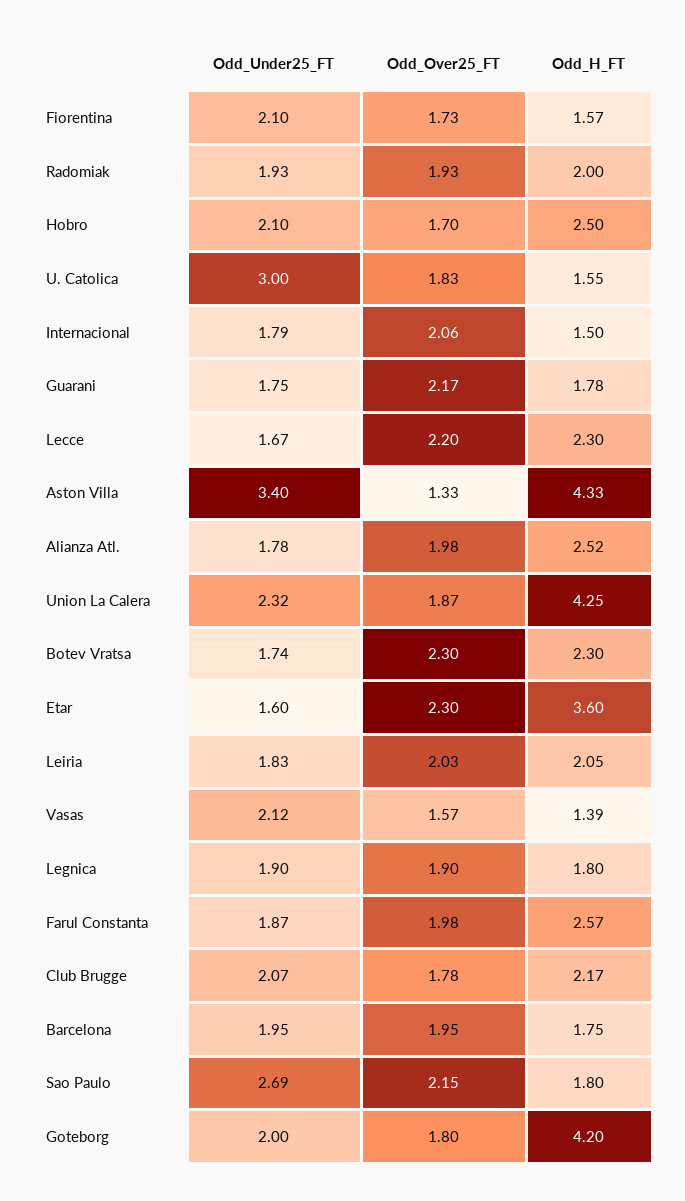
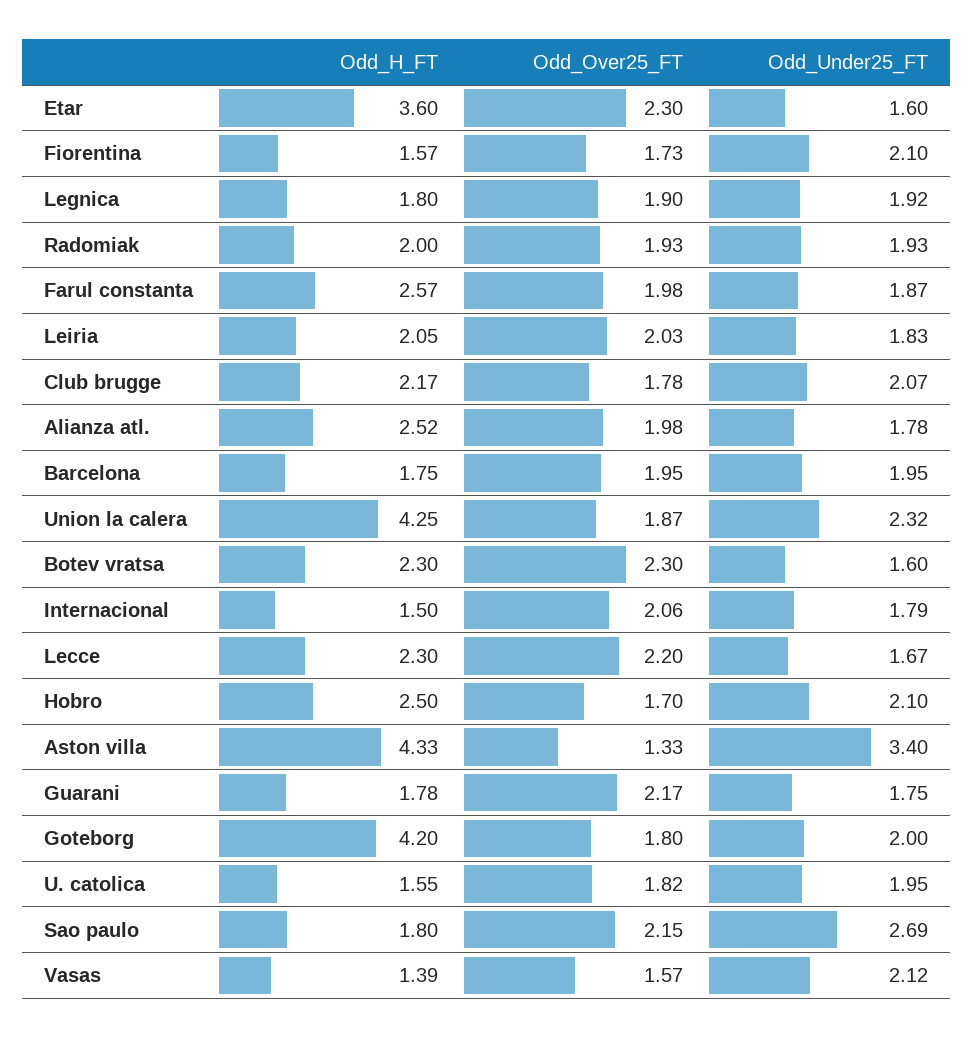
Odd_Under25_FT, U. Catolica: 3 -> 1.95
Odd_Over25_FT, U. Catolica: 1.83 -> 1.82
Odd_Under25_FT, Botev Vratsa: 1.74 -> 1.6
Odd_Under25_FT, Legnica: 1.9 -> 1.92

